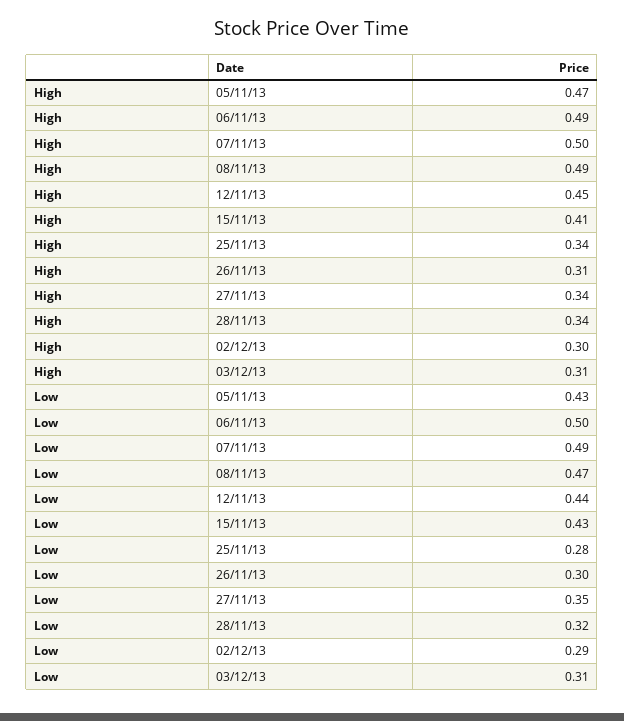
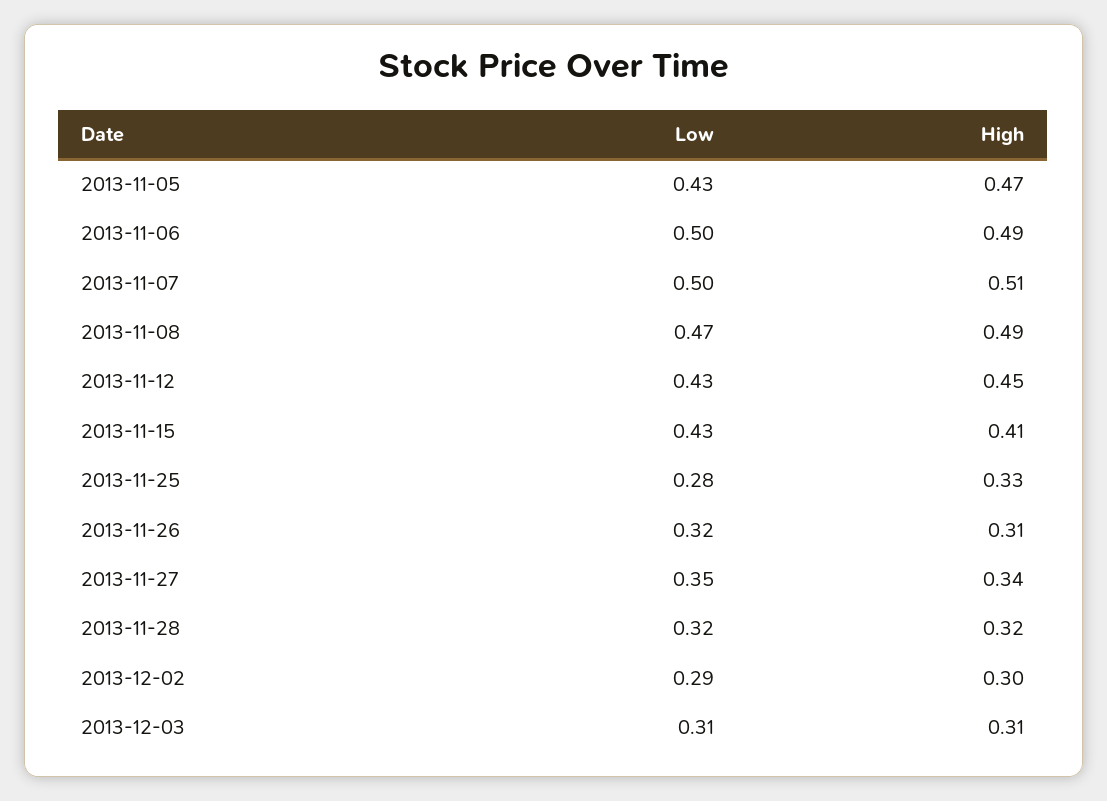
High, 07/11/13: 0.5 -> 0.51
High, 25/11/13: 0.34 -> 0.33
High, 28/11/13: 0.34 -> 0.32
Low, 07/11/13: 0.49 -> 0.5
Low, 12/11/13: 0.44 -> 0.43
Low, 26/11/13: 0.3 -> 0.32

